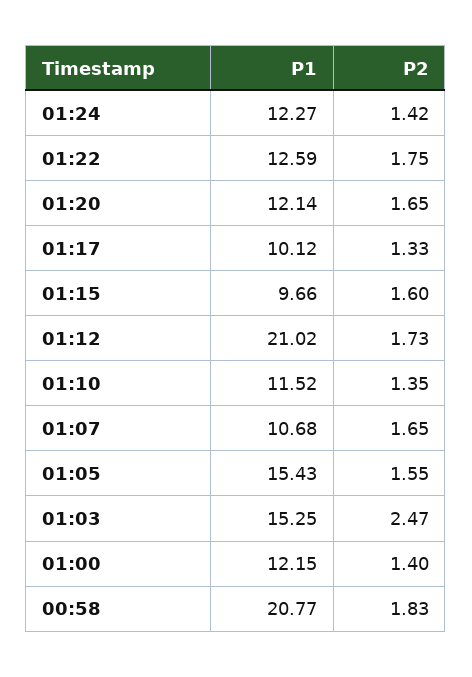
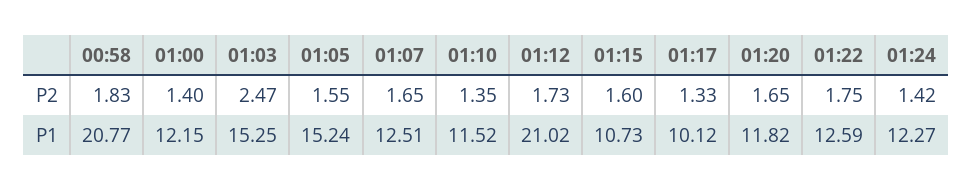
P1, 01:20: 12.14 -> 11.82
P1, 01:15: 9.66 -> 10.73
P1, 01:07: 10.68 -> 12.51
P1, 01:05: 15.43 -> 15.24

